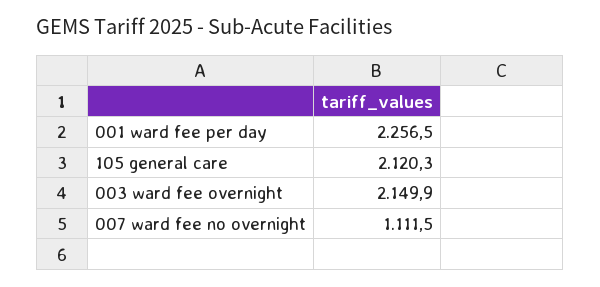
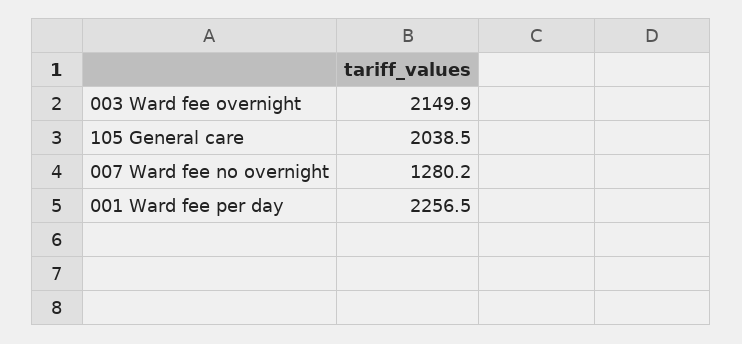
105 general care: 2120.3 -> 2038.5
007 ward fee no overnight: 1111.5 -> 1280.2

